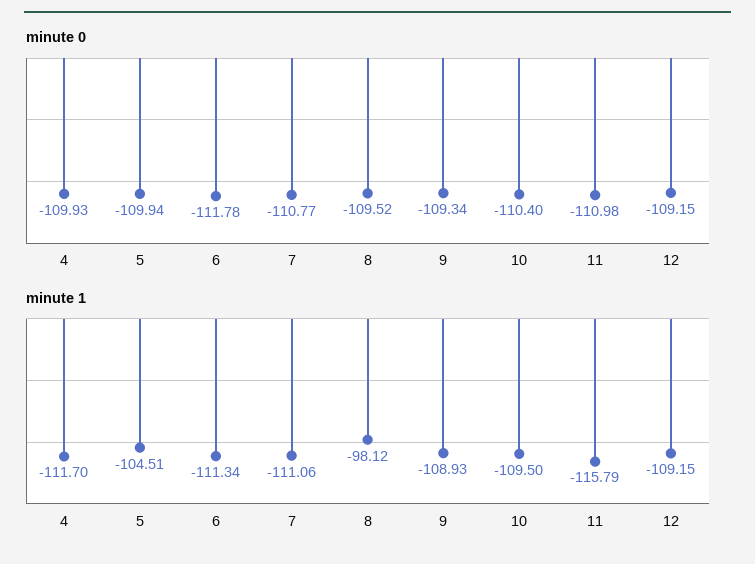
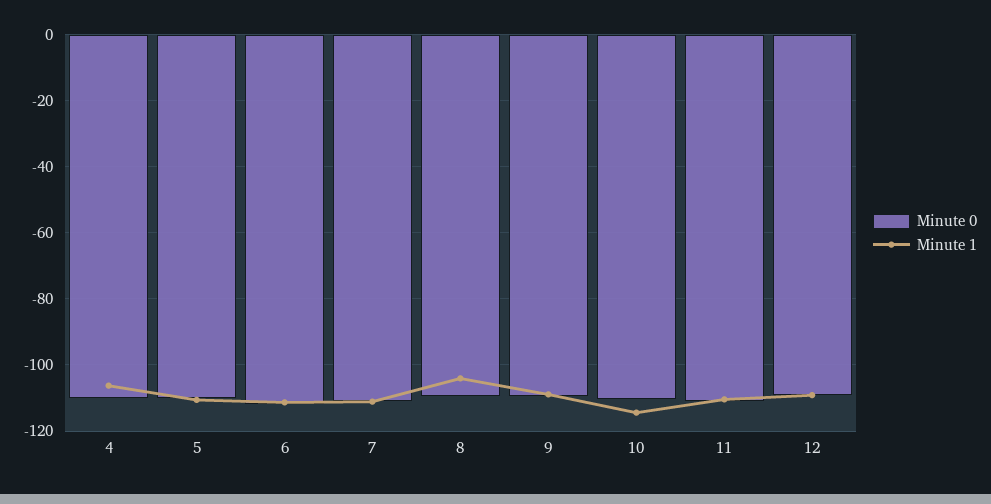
minute 1, 4: -111.7 -> -106
minute 1, 5: -104.51 -> -110
minute 1, 8: -98.12 -> -104
minute 1, 10: -109.5 -> -114
minute 1, 11: -115.79 -> -110

